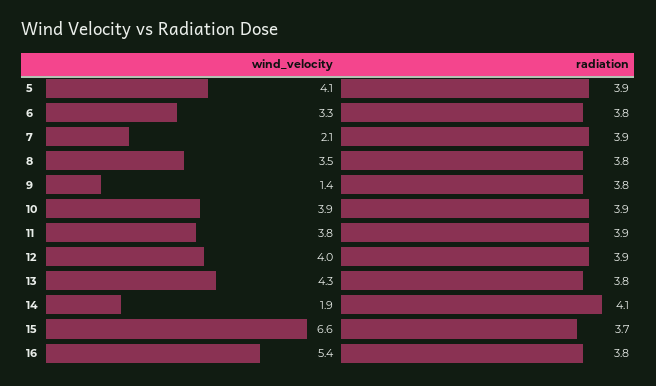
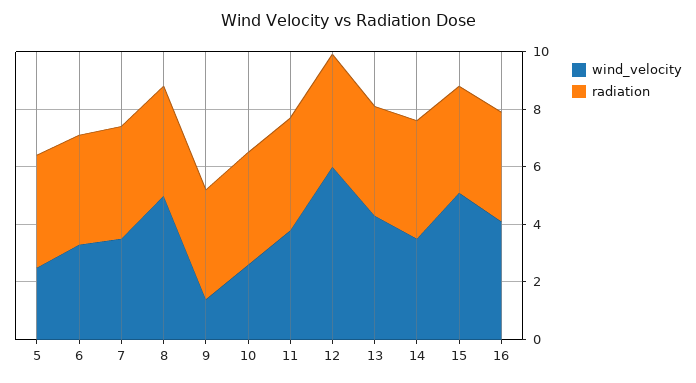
wind_velocity, 5: 4.1 -> 2.5
wind_velocity, 7: 2.1 -> 3.5
wind_velocity, 8: 3.5 -> 5
wind_velocity, 10: 3.9 -> 2.5
wind_velocity, 12: 4 -> 6
wind_velocity, 14: 1.9 -> 3.5
wind_velocity, 15: 6.6 -> 5
wind_velocity, 16: 5.4 -> 4

